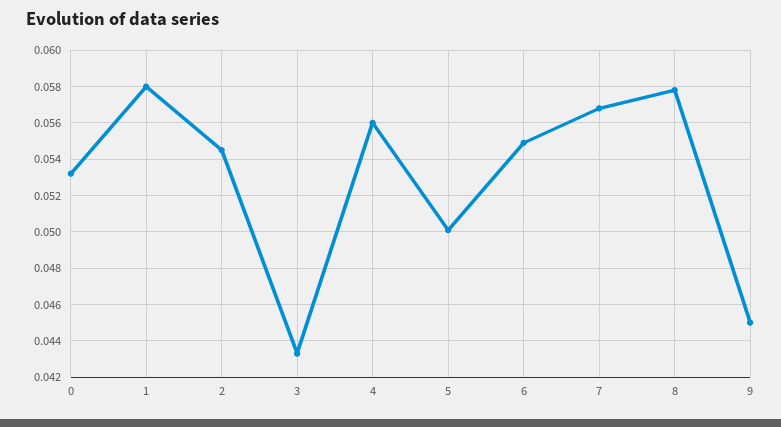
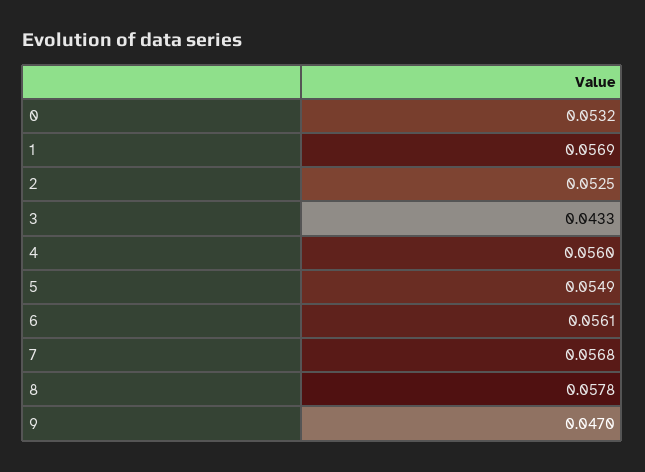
1: 0.058 -> 0.0569
2: 0.0545 -> 0.0525
5: 0.05 -> 0.0549
6: 0.055 -> 0.0561
9: 0.045 -> 0.047

